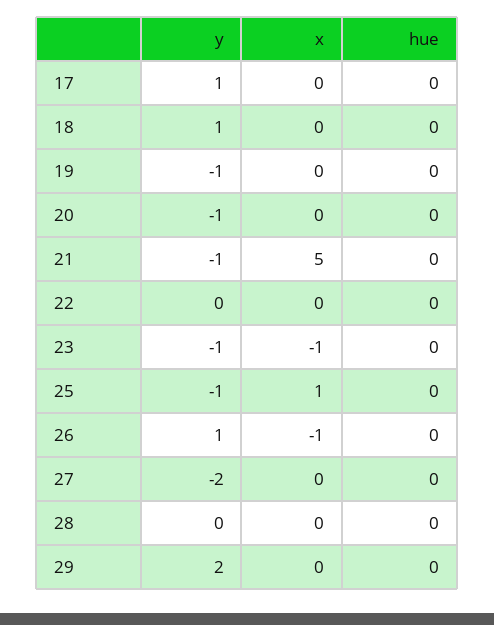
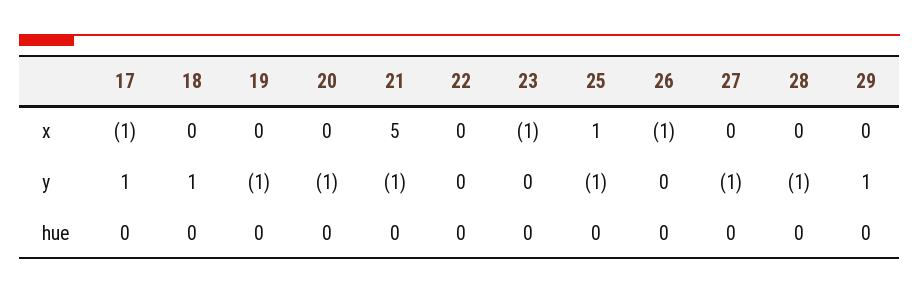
x, 17: 0 -> -1
y, 23: -1 -> 0
y, 26: 1 -> 0
y, 27: -2 -> -1
y, 28: 0 -> -1
y, 29: 2 -> 1

